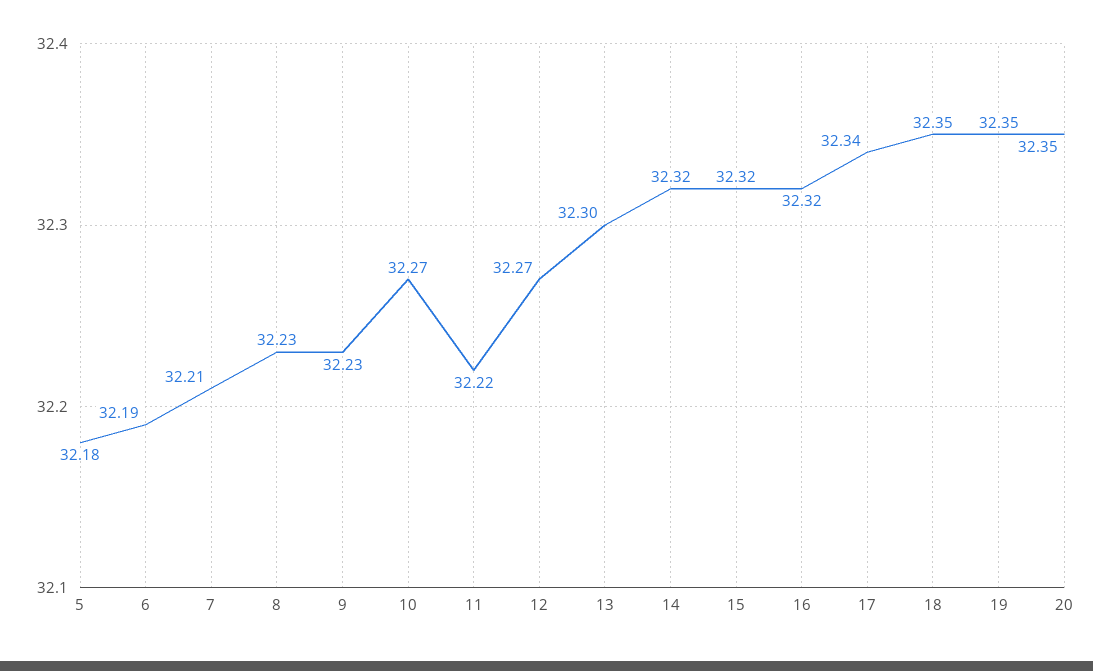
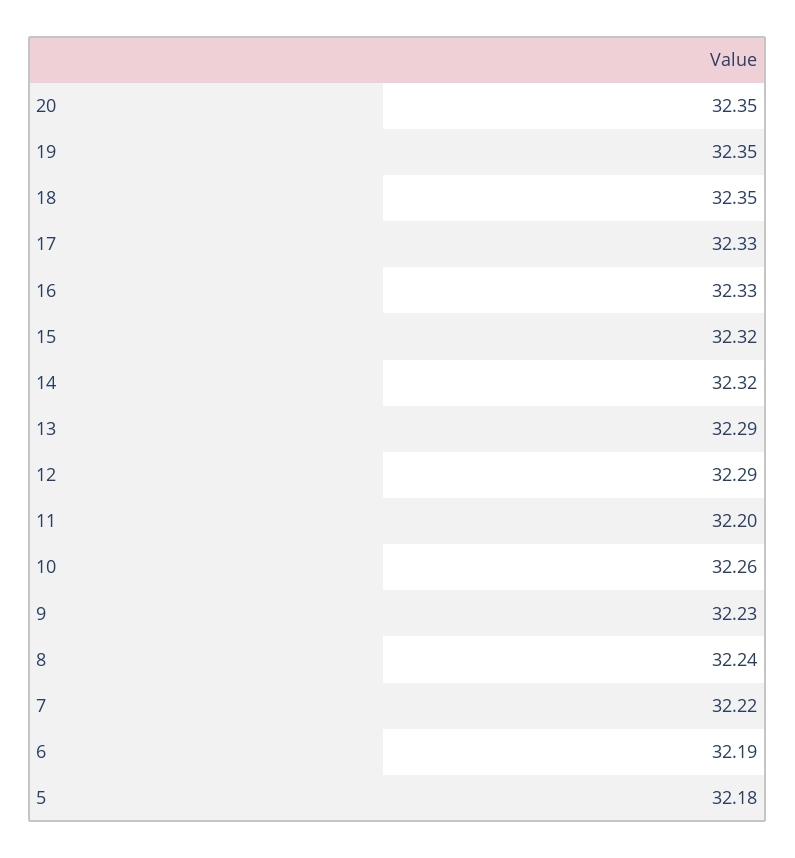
7: 32.21 -> 32.22
8: 32.23 -> 32.24
10: 32.27 -> 32.26
11: 32.22 -> 32.2
12: 32.27 -> 32.29
13: 32.3 -> 32.29
16: 32.32 -> 32.33
17: 32.34 -> 32.33

